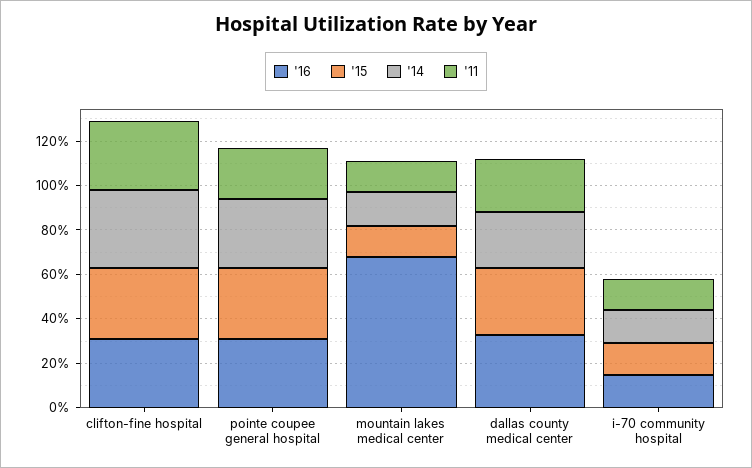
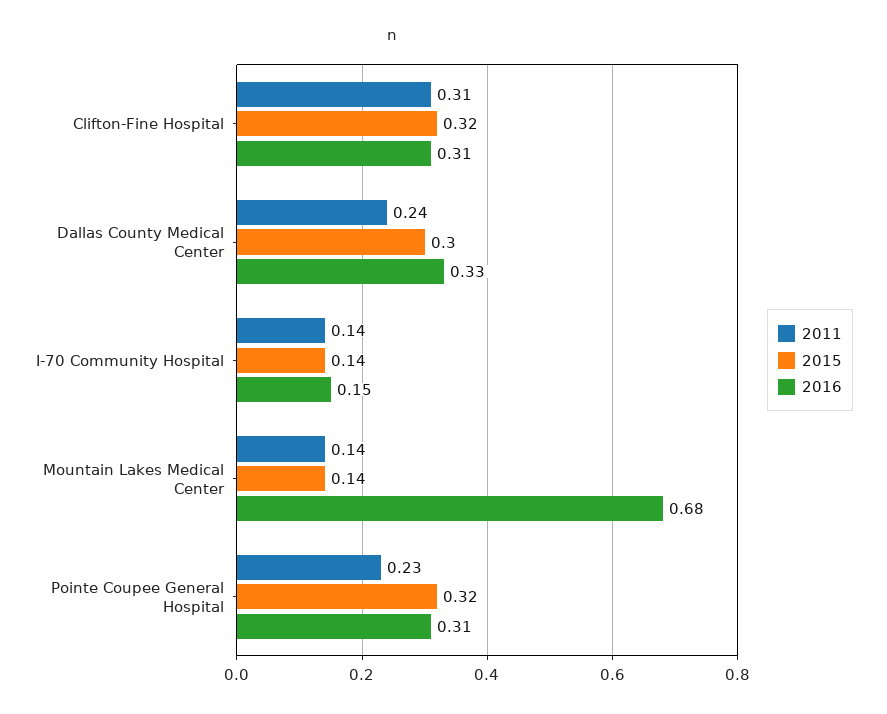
'14, clifton-fine hospital: 0.35 -> none
'14, pointe coupee general hospital: 0.3 -> none
'14, mountain lakes medical center: 0.15 -> none
'14, dallas county medical center: 0.25 -> none
'14, i-70 community hospital: 0.15 -> none

